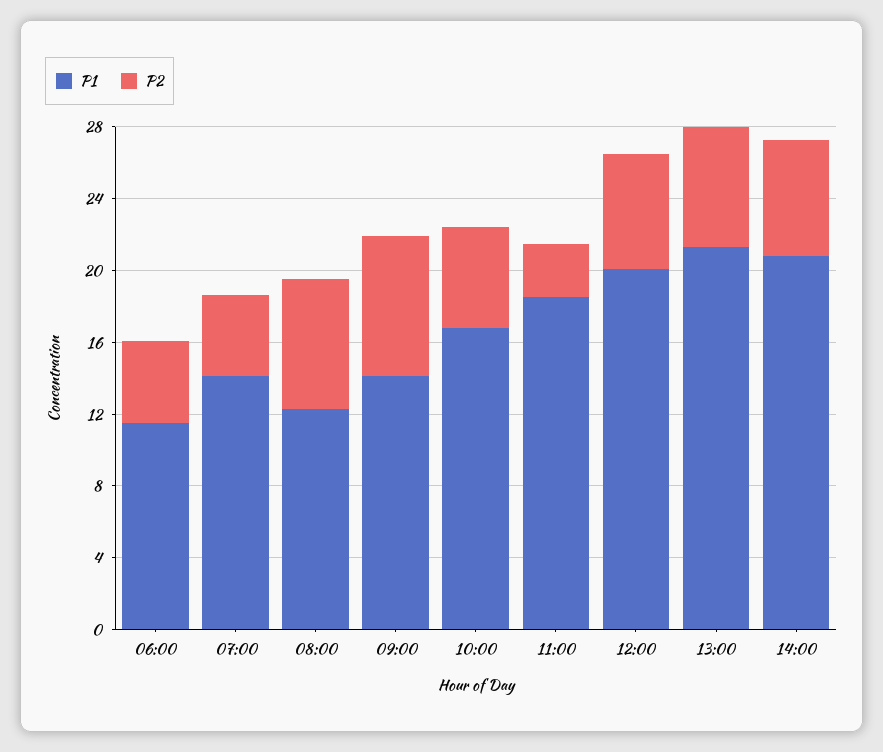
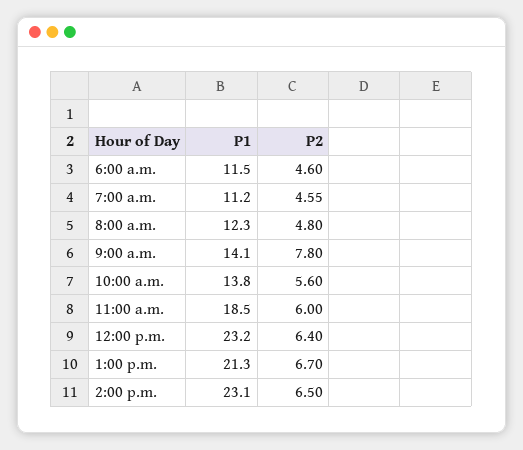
P1, 07:00: 14 -> 11.2
P2, 08:00: 7 -> 4.8
P1, 10:00: 17 -> 13.8
P2, 11:00: 3 -> 6
P1, 12:00: 20 -> 23.2
P1, 14:00: 21 -> 23.1

